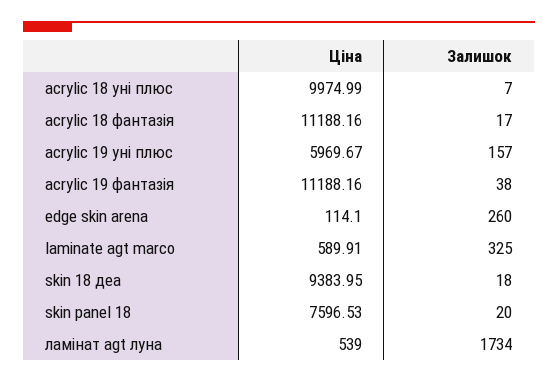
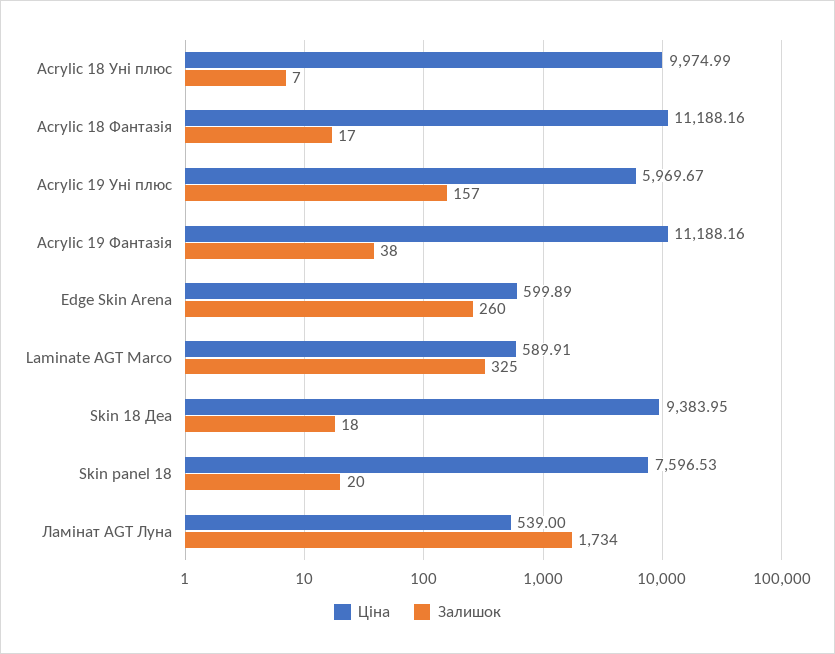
Ціна, edge skin arena: 114.1 -> 599.89

